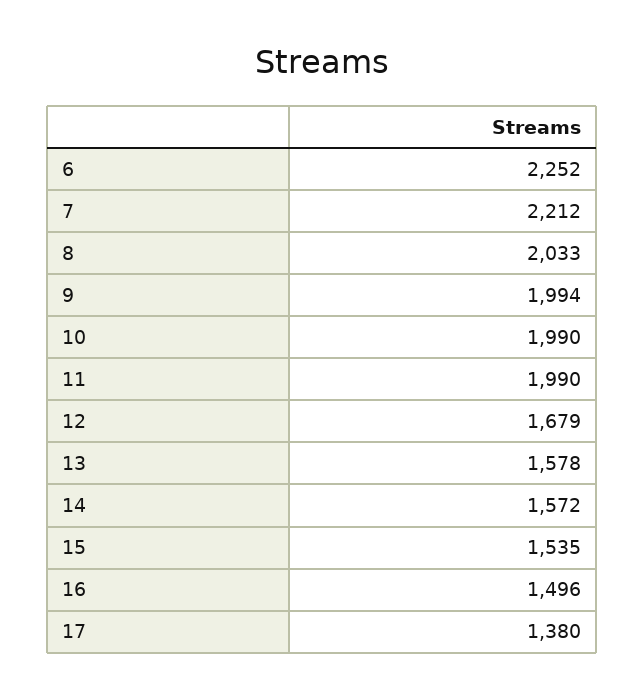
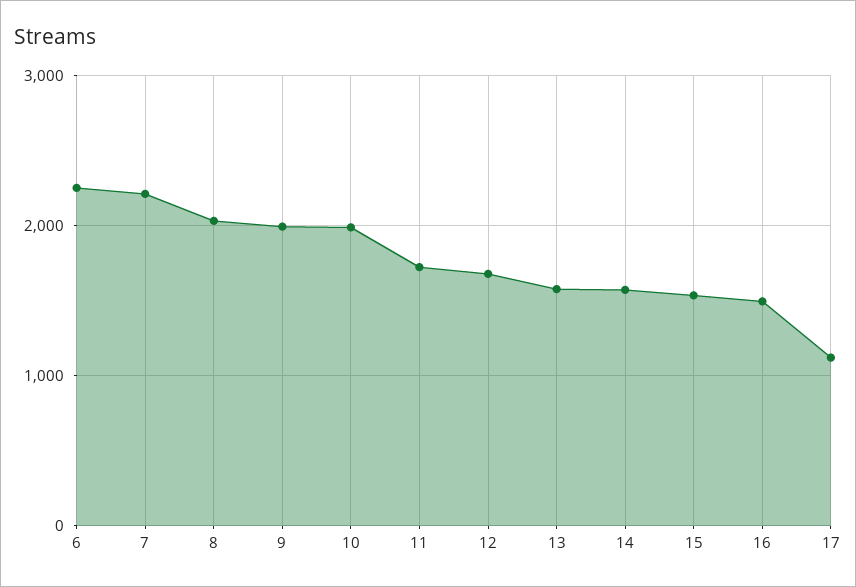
11: 1990 -> 1700
17: 1380 -> 1100

